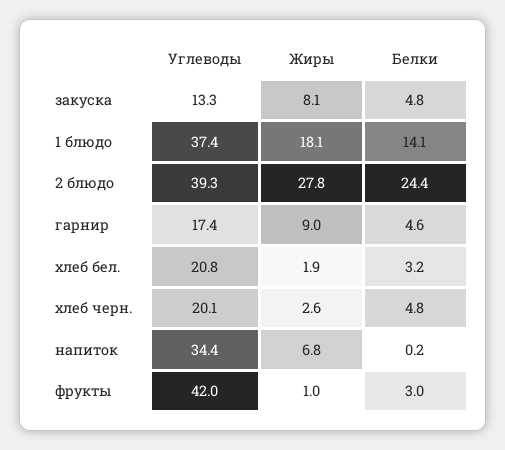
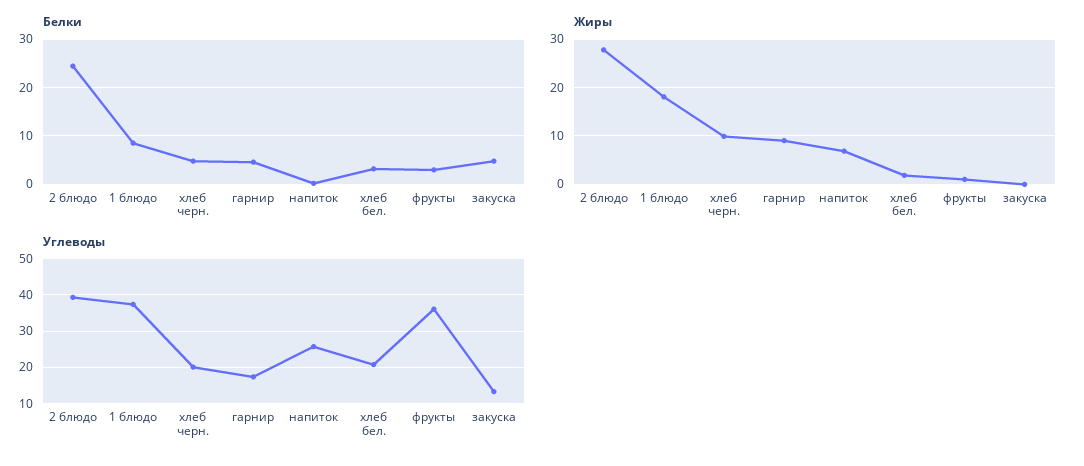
Жиры, закуска: 8.1 -> 0
Белки, 1 блюдо: 14.1 -> 8
Жиры, хлеб черн.: 2.6 -> 10
Углеводы, напиток: 34.4 -> 26
Углеводы, фрукты: 42 -> 36

